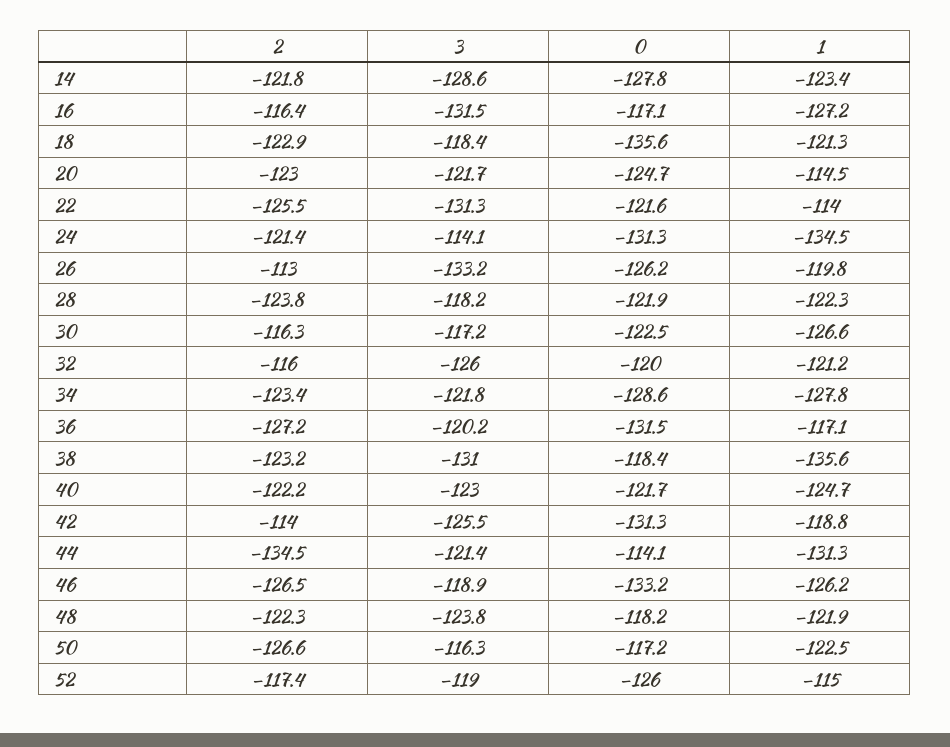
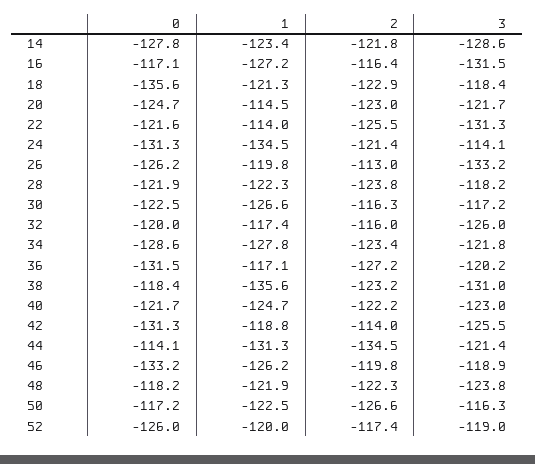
1, 32: -121.2 -> -117.4
2, 46: -126.5 -> -119.8
1, 52: -115 -> -120

